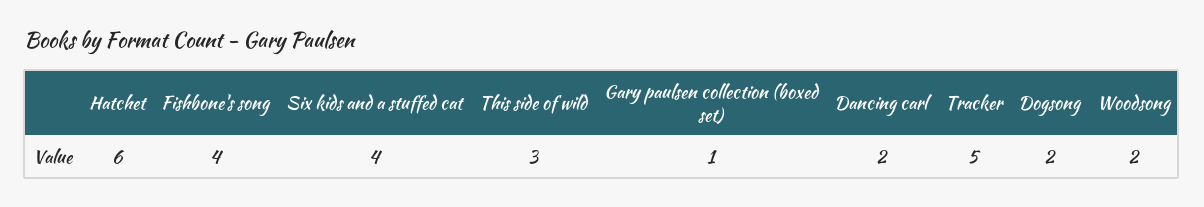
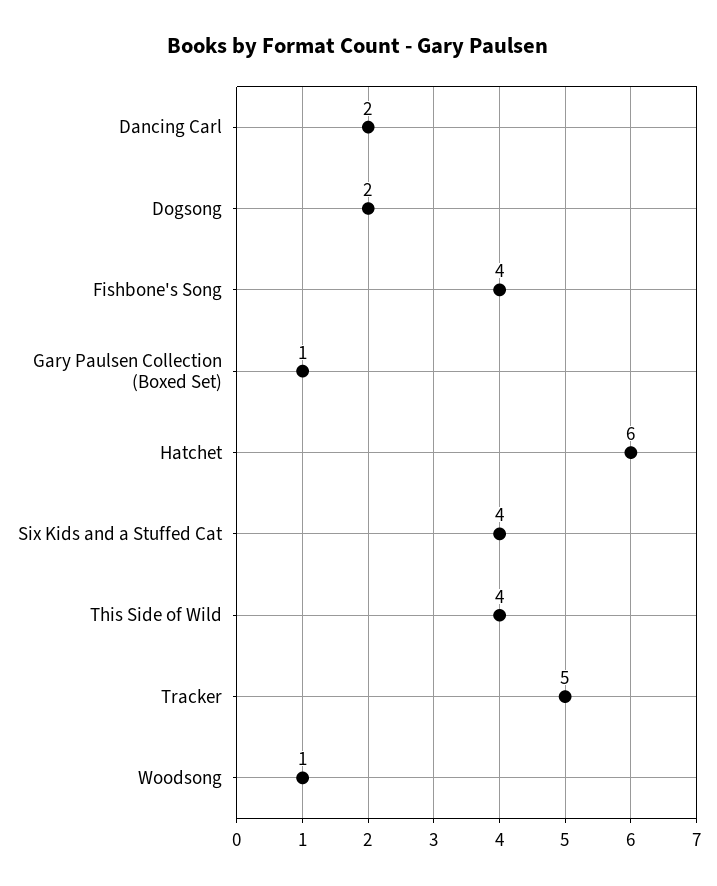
This side of wild: 3 -> 4
Woodsong: 2 -> 1

